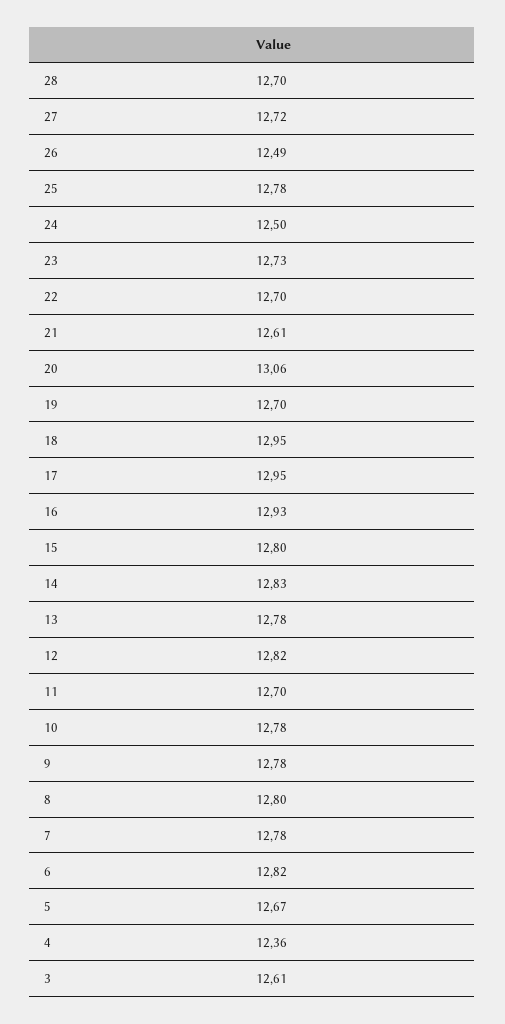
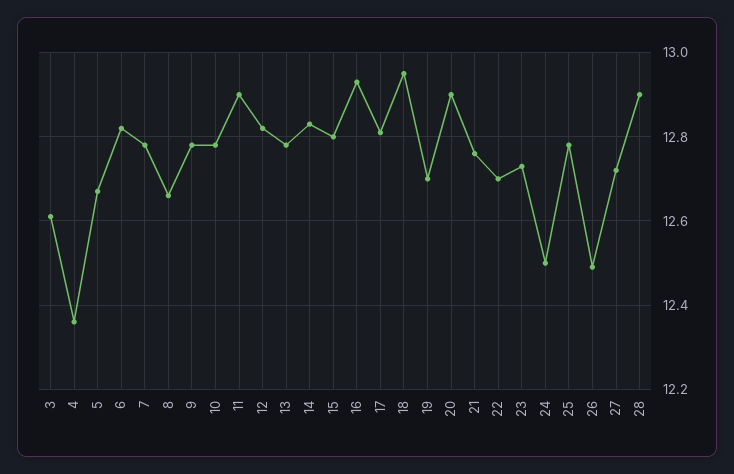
28: 12.7 -> 12.9
21: 12.61 -> 12.75
20: 13.06 -> 12.9
17: 12.95 -> 12.8
11: 12.7 -> 12.9
8: 12.8 -> 12.65

